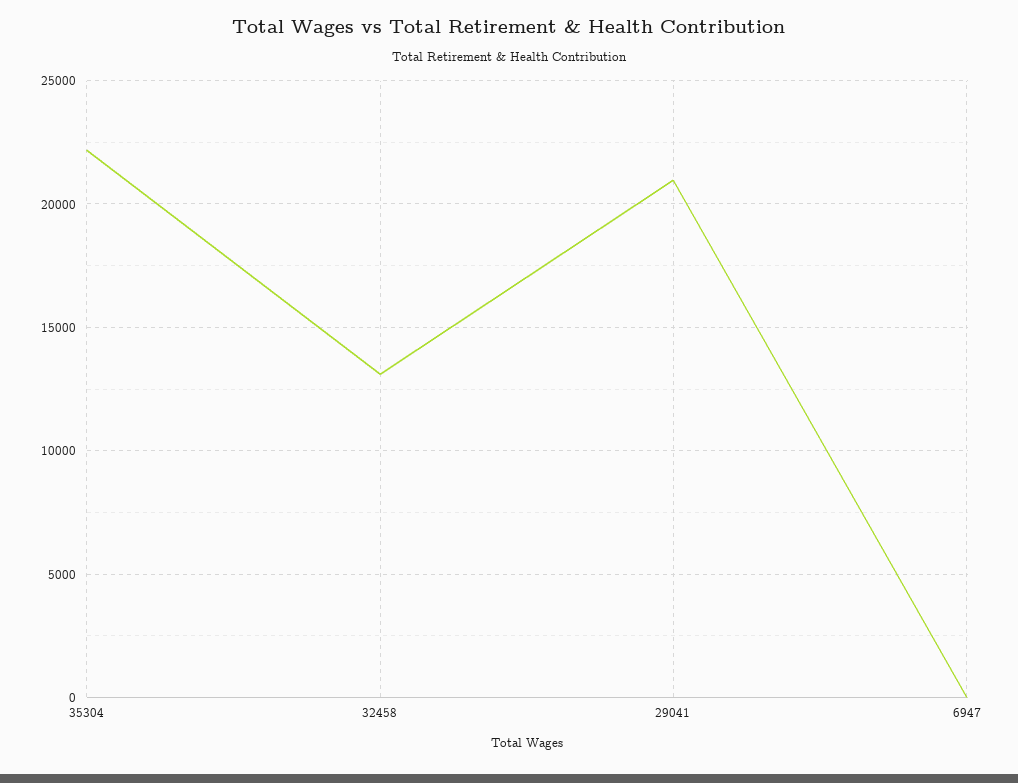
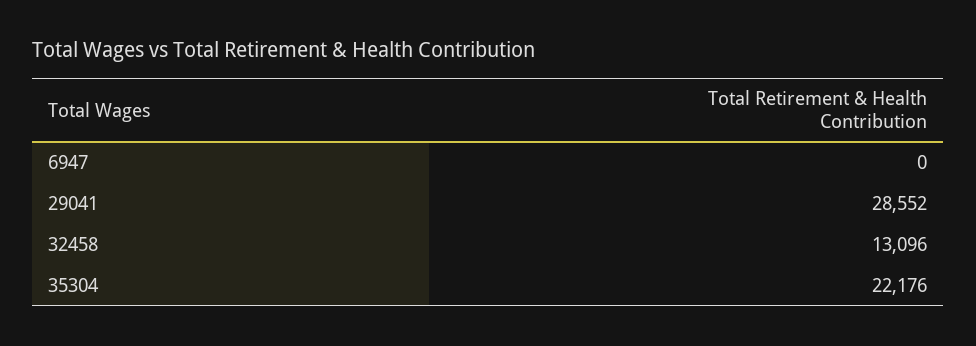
29041: 21000 -> 28552

